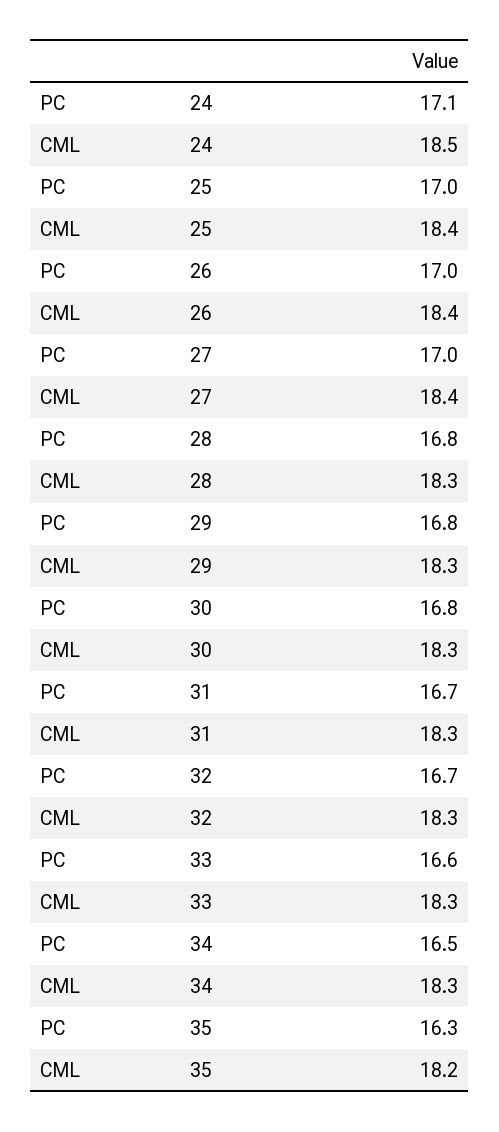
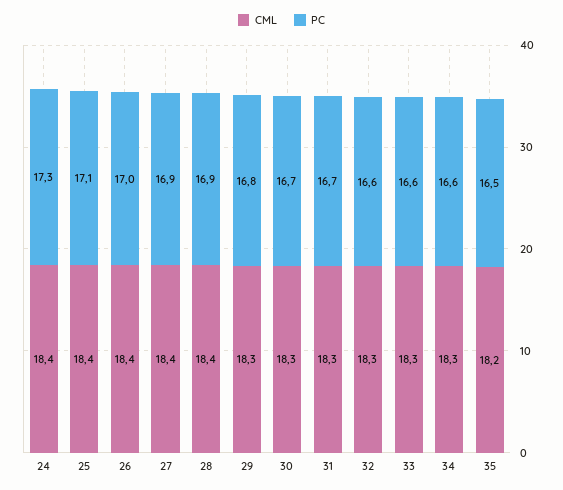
PC, 24: 17.1 -> 17.3
CML, 24: 18.5 -> 18.4
PC, 25: 17 -> 17.1
PC, 27: 17 -> 16.9
PC, 28: 16.8 -> 16.9
CML, 28: 18.3 -> 18.4
PC, 30: 16.8 -> 16.7
PC, 32: 16.7 -> 16.6
PC, 34: 16.5 -> 16.6
PC, 35: 16.3 -> 16.5

